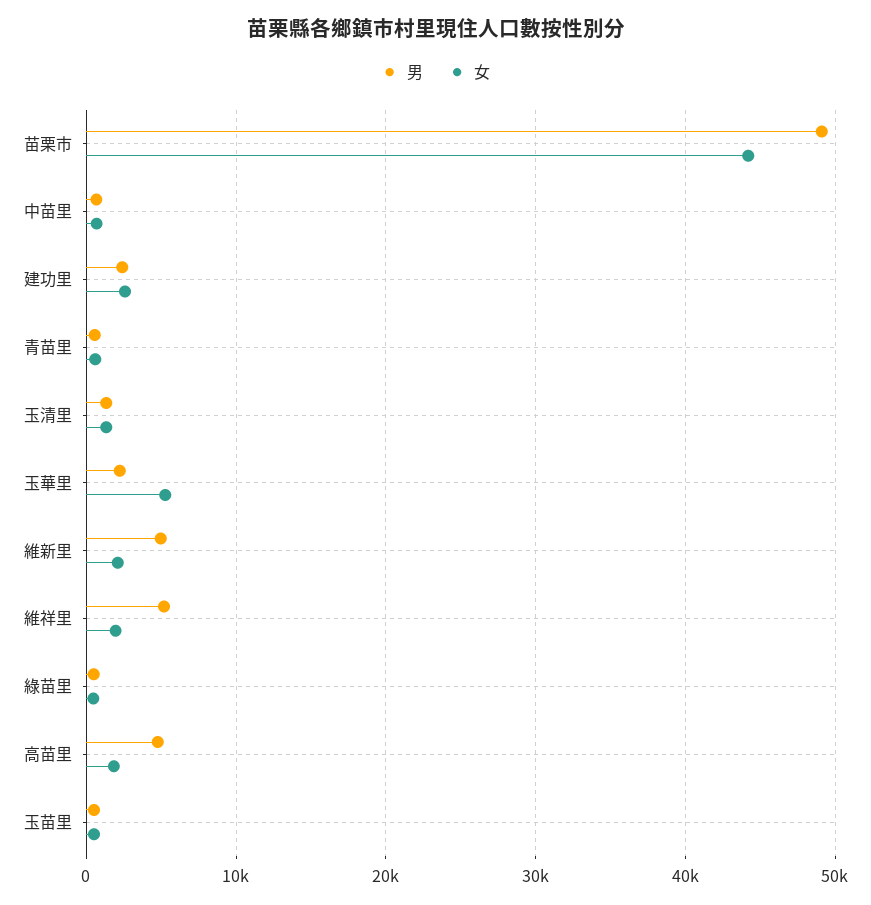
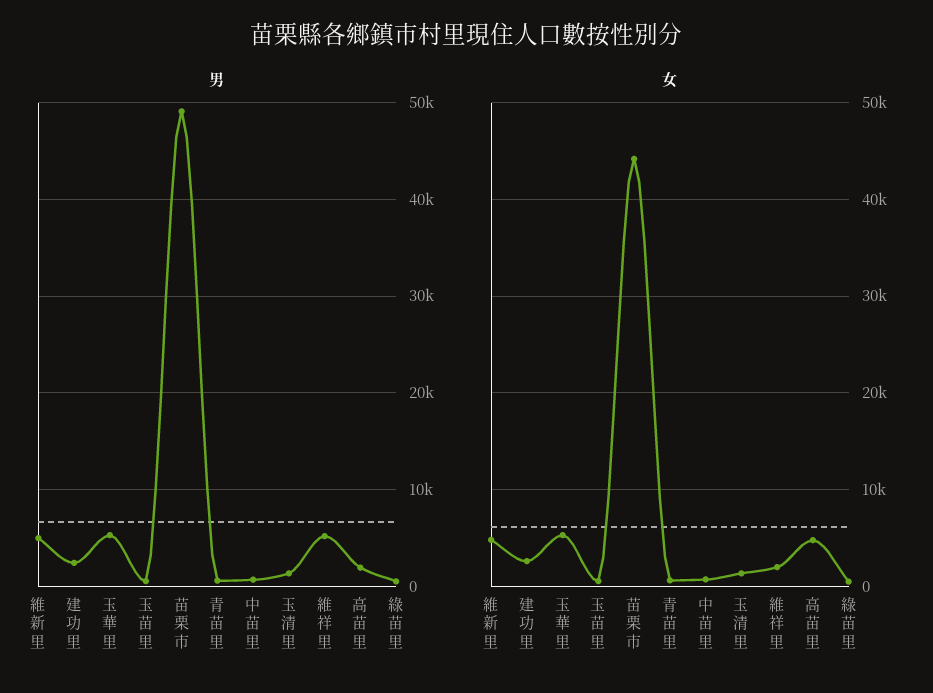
男, 玉華里: 2000 -> 5000
女, 維新里: 2000 -> 5000
男, 高苗里: 5000 -> 2000
女, 高苗里: 2000 -> 5000

